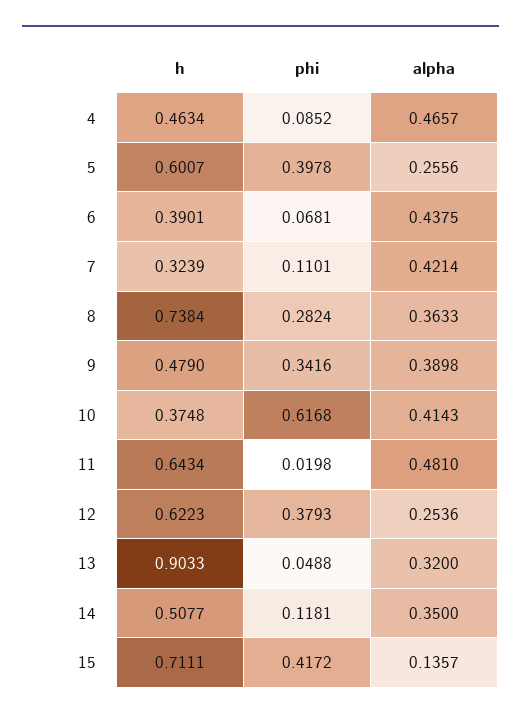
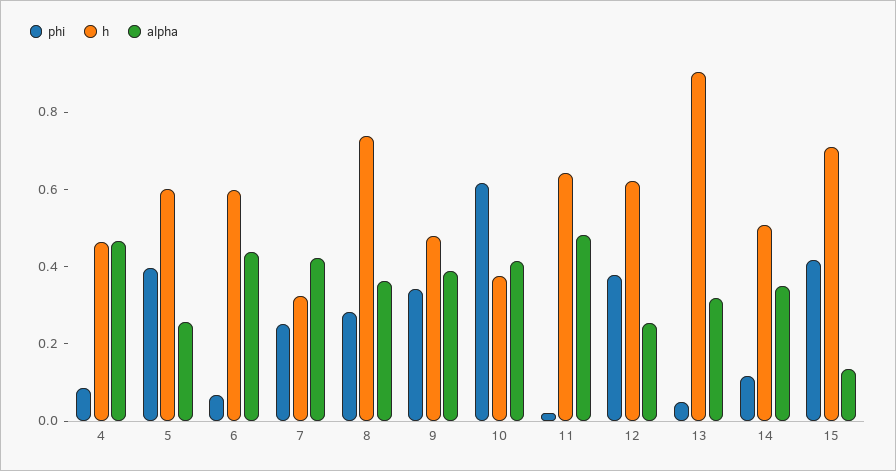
h, 6: 0.3901 -> 0.6
phi, 7: 0.1101 -> 0.25

